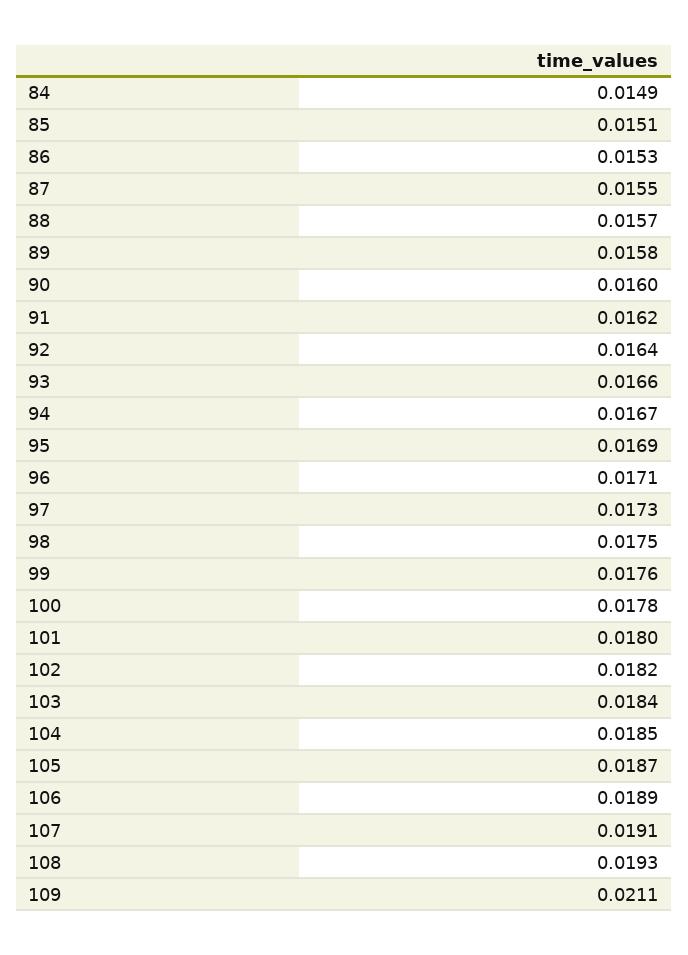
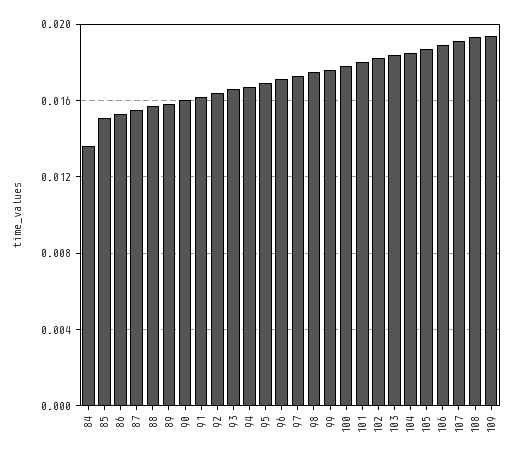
84: 0.0149 -> 0.0135
109: 0.0211 -> 0.0195

